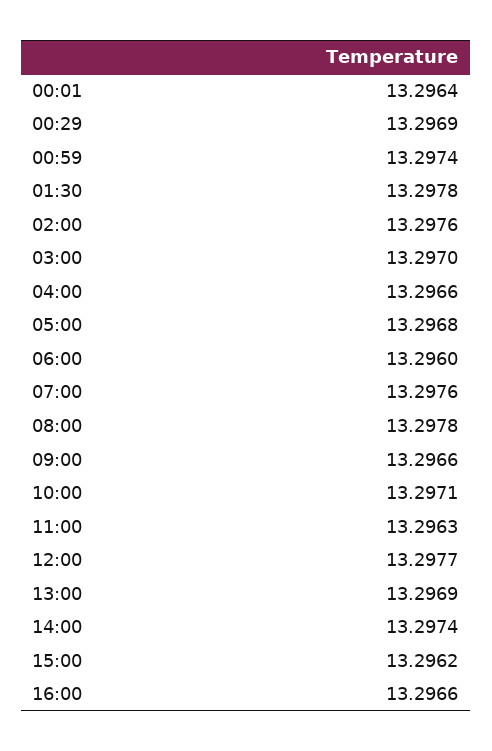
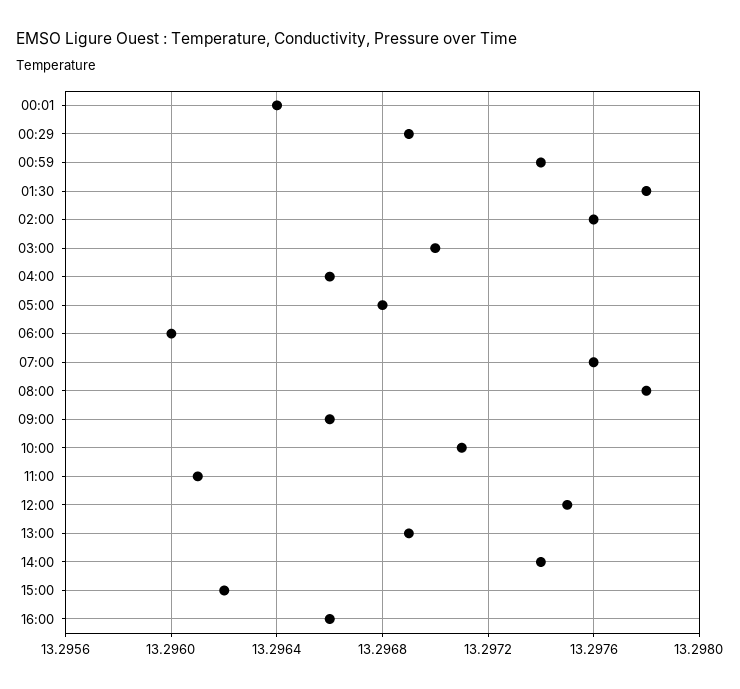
11:00: 13.2963 -> 13.2961
12:00: 13.2977 -> 13.2975

